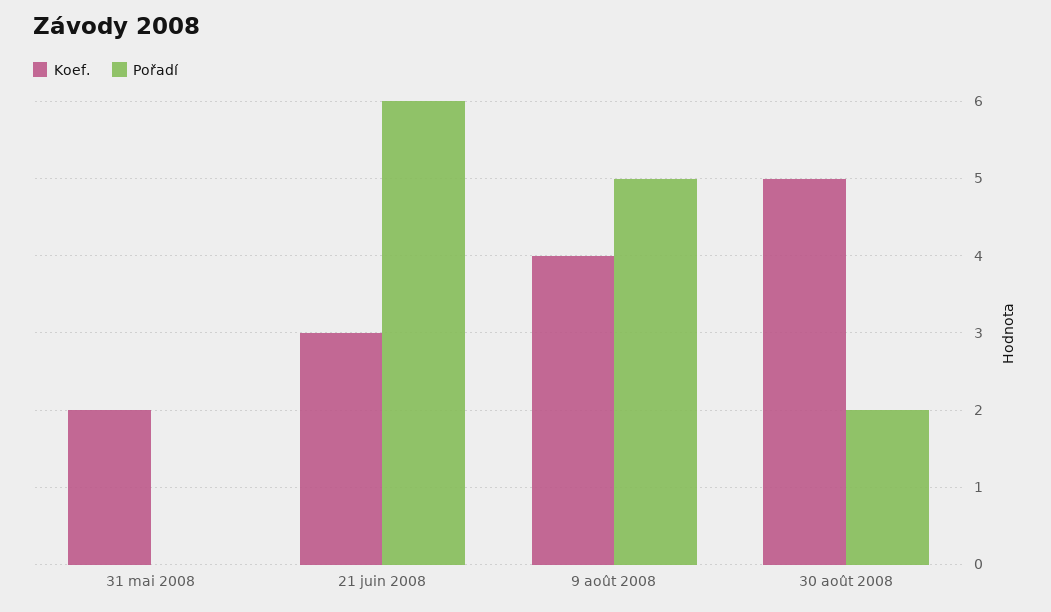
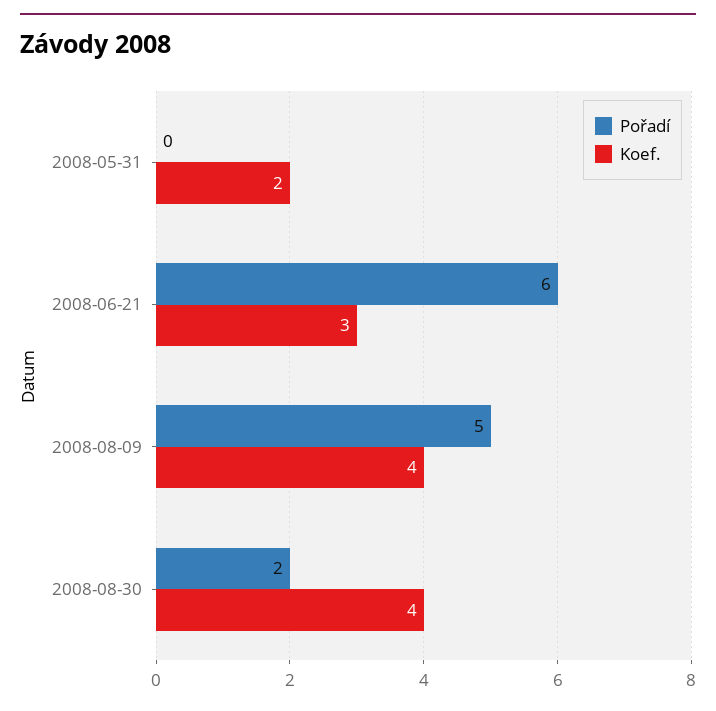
Koef., 30 août 2008: 5 -> 4

